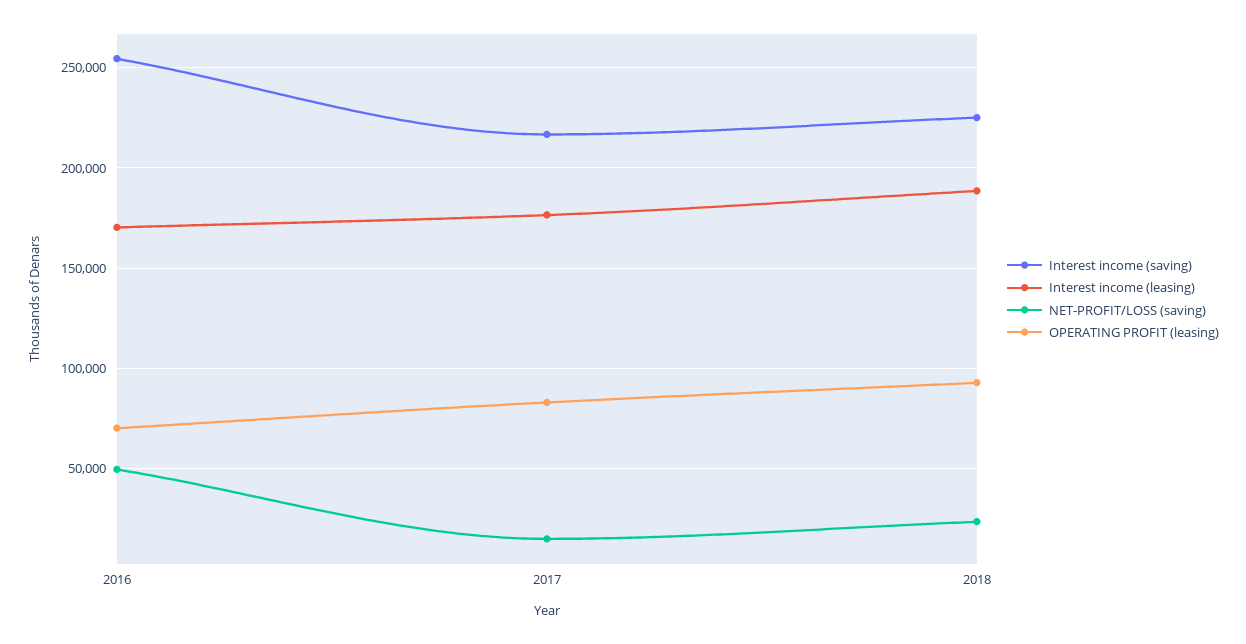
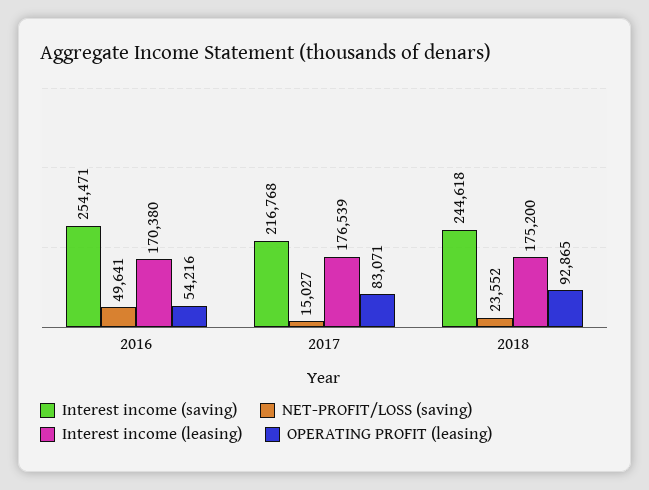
OPERATING PROFIT (leasing), 2016: 70000 -> 54216
Interest income (saving), 2018: 225000 -> 244618
Interest income (leasing), 2018: 190000 -> 175200

